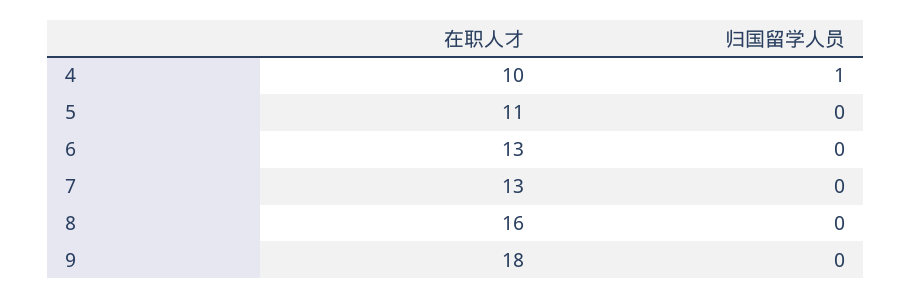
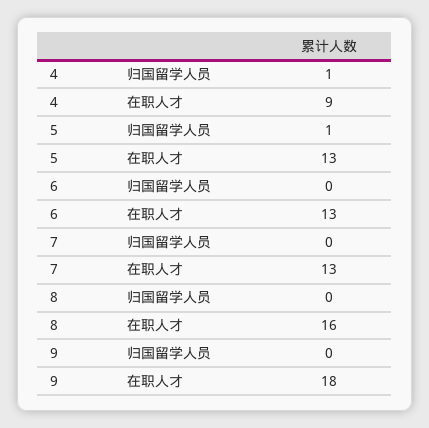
在职人才, 4: 10 -> 9
在职人才, 5: 11 -> 13
归国留学人员, 5: 0 -> 1

